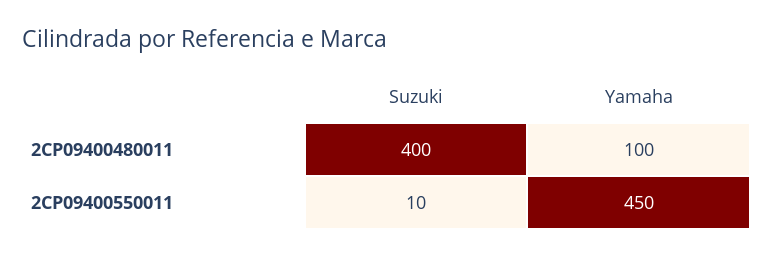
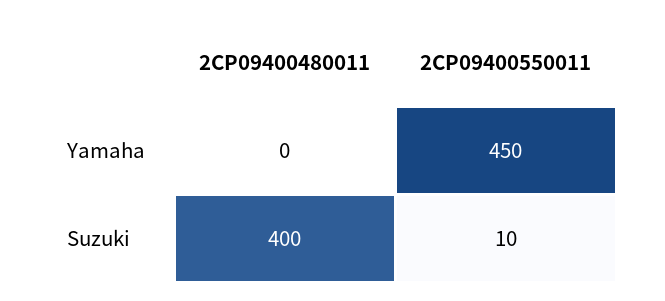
Yamaha, 2CP09400480011: 100 -> 0

